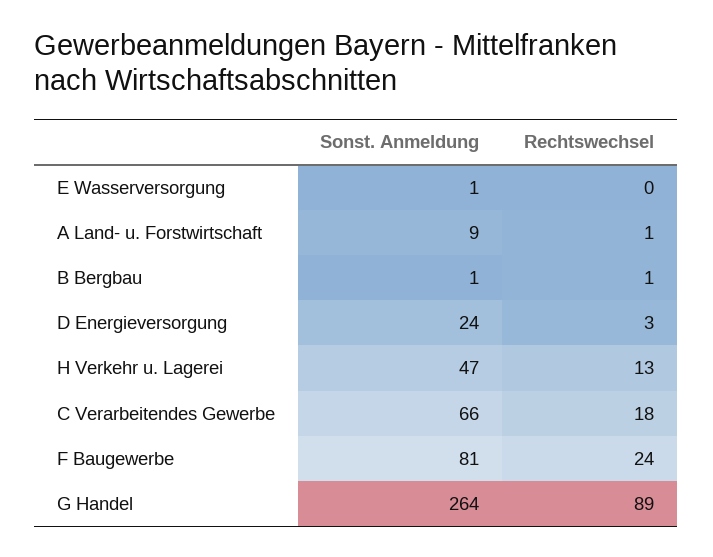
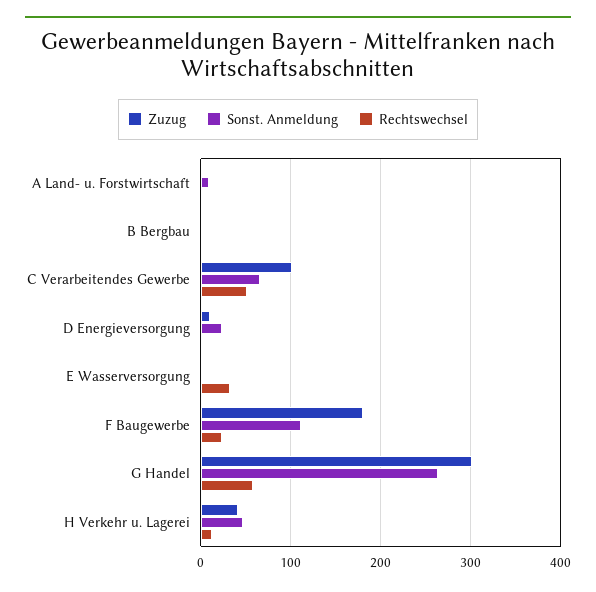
Rechtswechsel, E Wasserversorgung: 0 -> 30
Rechtswechsel, C Verarbeitendes Gewerbe: 18 -> 50
Sonst. Anmeldung, F Baugewerbe: 81 -> 110
Rechtswechsel, G Handel: 89 -> 60
Zuzug, A Land- u. Forstwirtschaft: none -> 0
Zuzug, B Bergbau: none -> 0
Zuzug, C Verarbeitendes Gewerbe: none -> 100
Zuzug, D Energieversorgung: none -> 10
Zuzug, E Wasserversorgung: none -> 0
Zuzug, F Baugewerbe: none -> 180
Zuzug, G Handel: none -> 300
Zuzug, H Verkehr u. Lagerei: none -> 40

